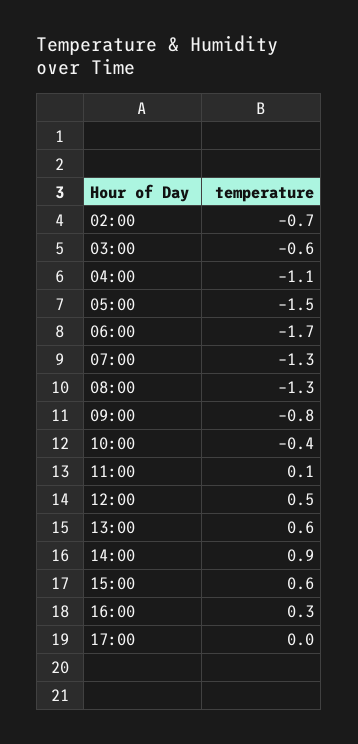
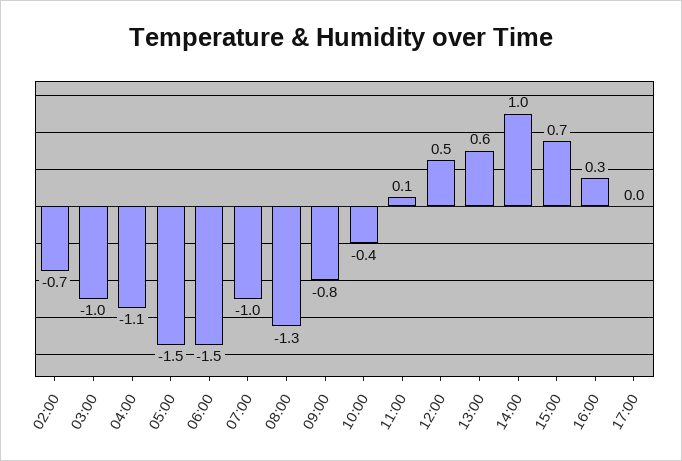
03:00: -0.6 -> -1
06:00: -1.7 -> -1.5
07:00: -1.3 -> -1
14:00: 0.9 -> 1
15:00: 0.6 -> 0.7

